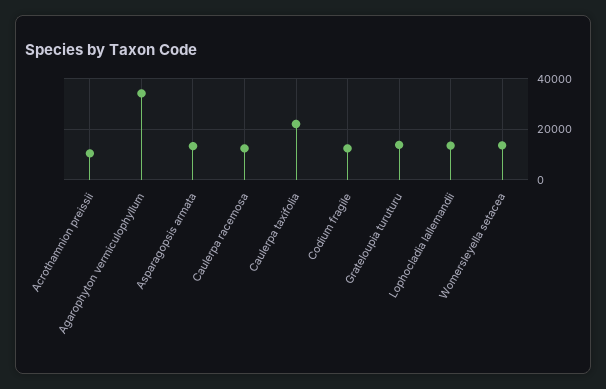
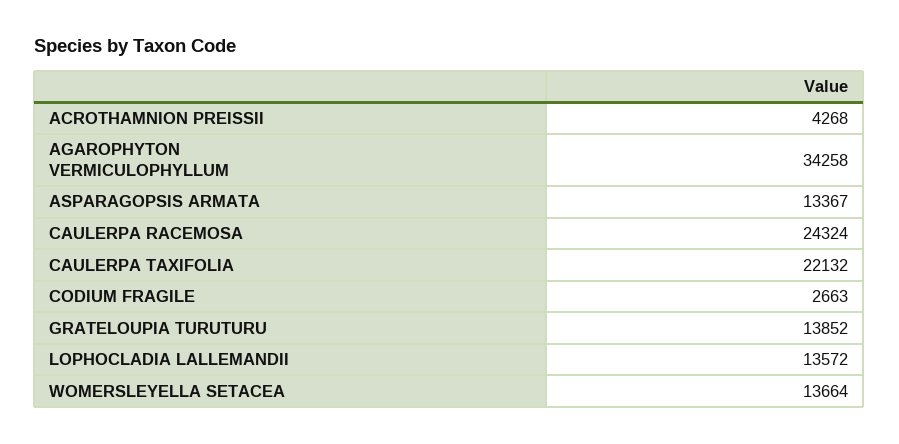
Acrothamnion preissii: 10000 -> 4268
Caulerpa racemosa: 12500 -> 24324
Codium fragile: 12500 -> 2663

